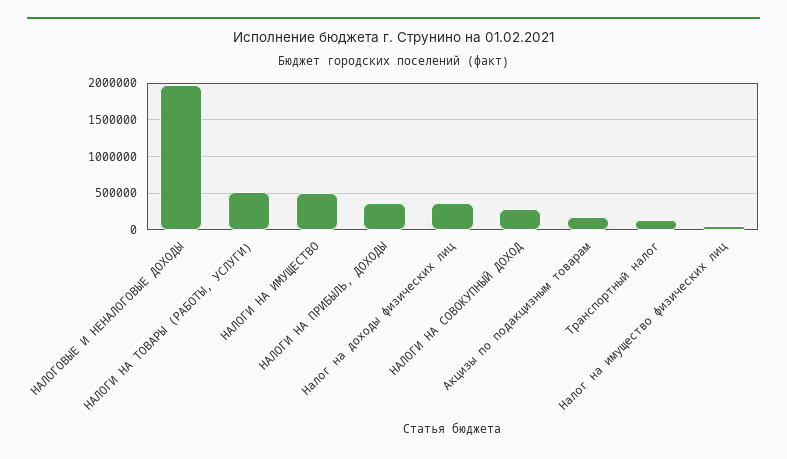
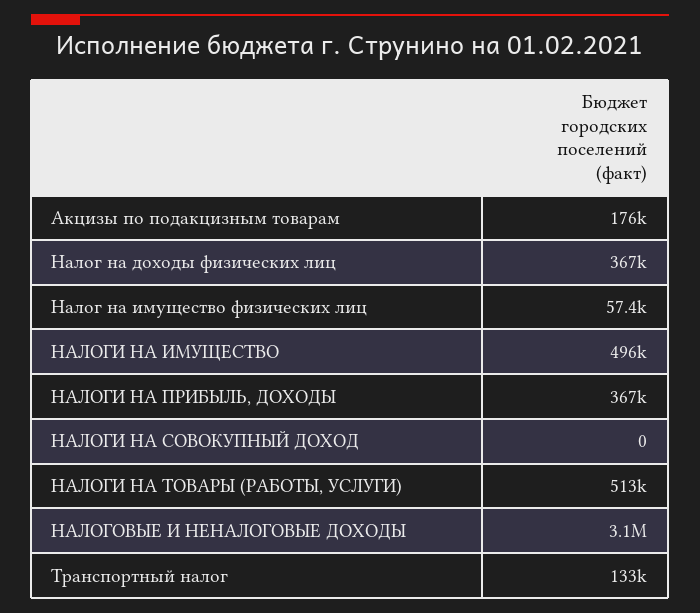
НАЛОГОВЫЕ И НЕНАЛОГОВЫЕ ДОХОДЫ: 2000000 -> 3100000
НАЛОГИ НА СОВОКУПНЫЙ ДОХОД: 300000 -> 0

